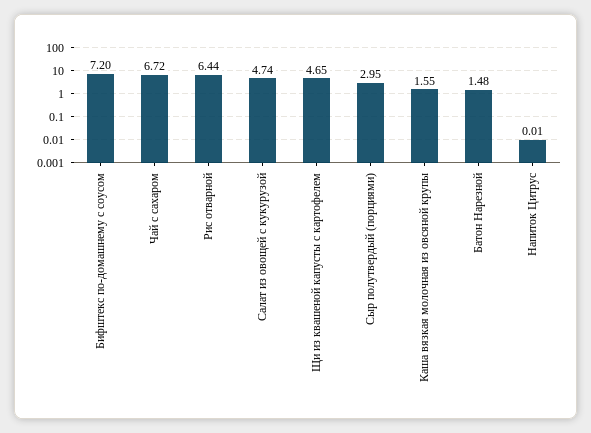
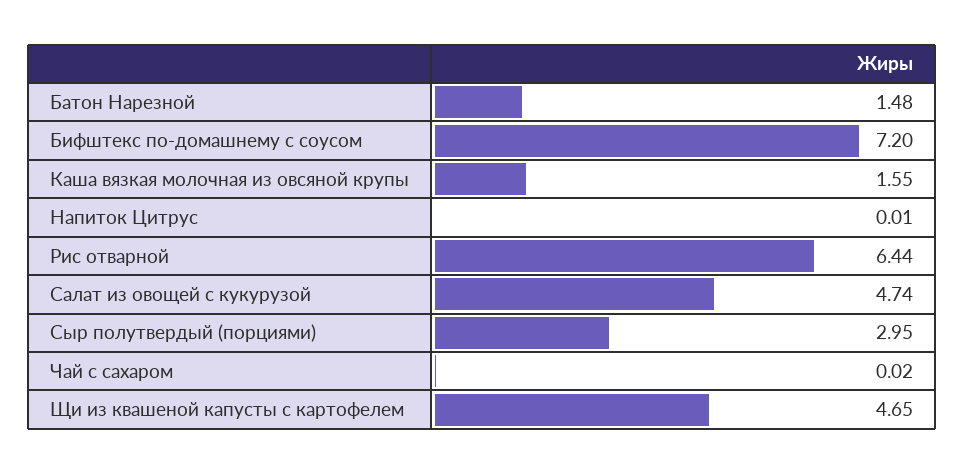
Чай с сахаром: 6.72 -> 0.02

